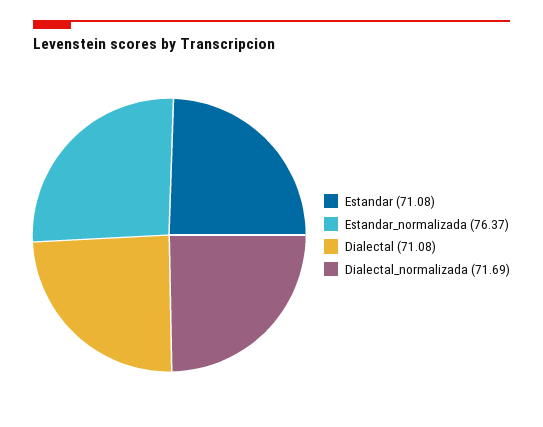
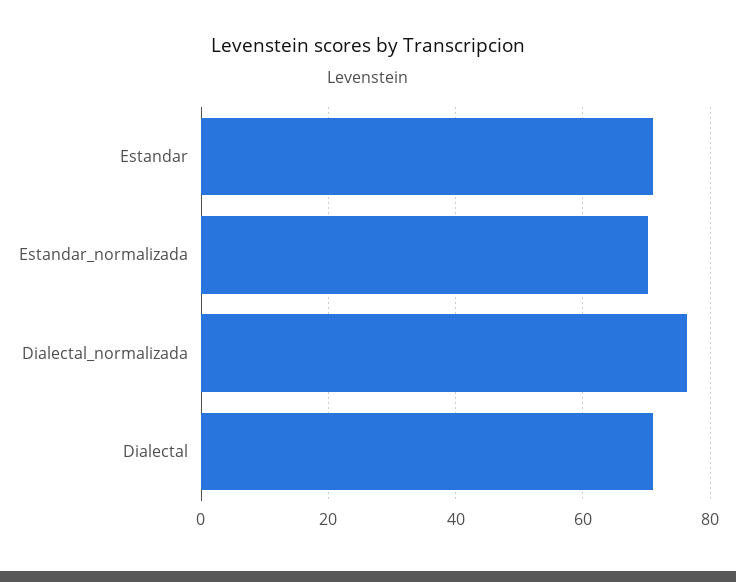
Estandar_normalizada: 76.37 -> 70
Dialectal_normalizada: 71.69 -> 76

